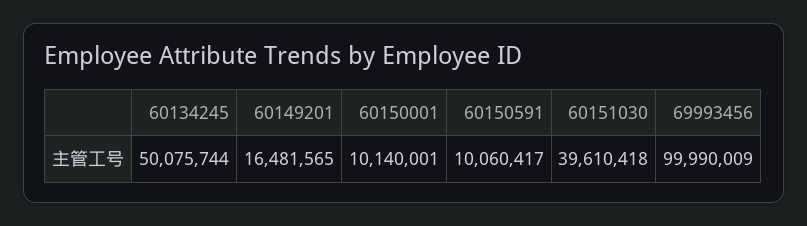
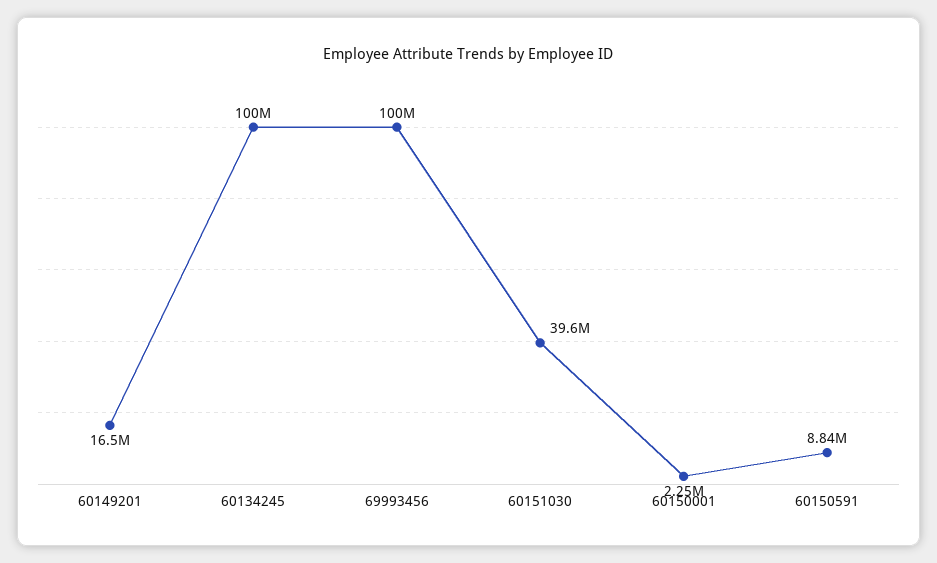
60134245: 50075744 -> 100000000
60150001: 10140001 -> 2250000
60150591: 10060417 -> 8840000

